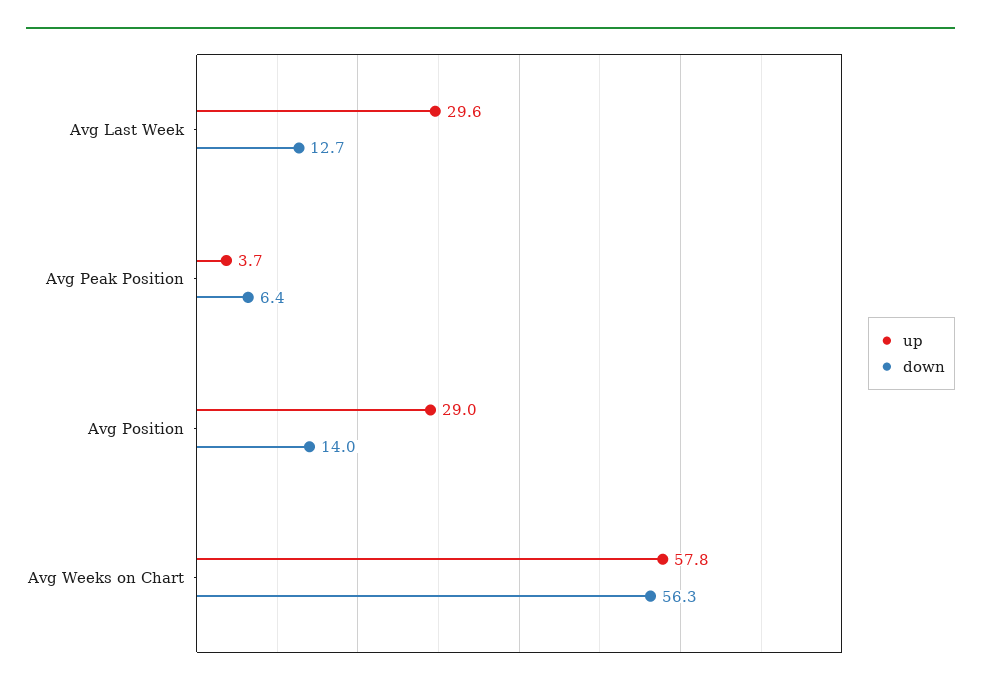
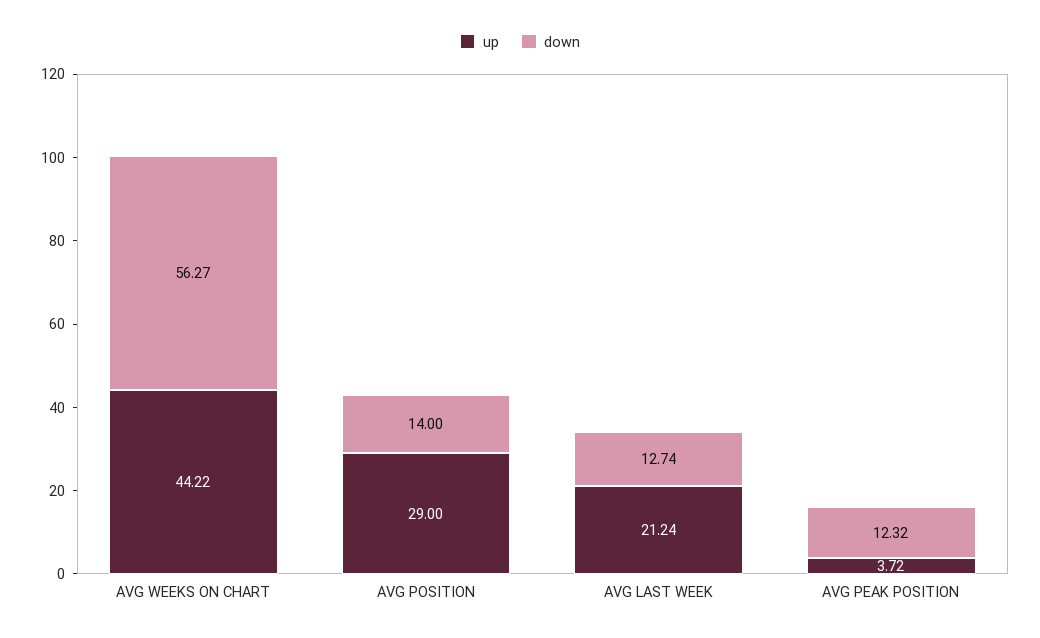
up, Avg Last Week: 29.6 -> 21.24
down, Avg Peak Position: 6.4 -> 12.32
up, Avg Weeks on Chart: 57.8 -> 44.22

